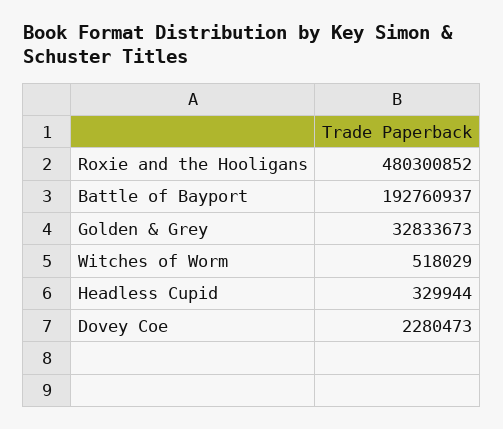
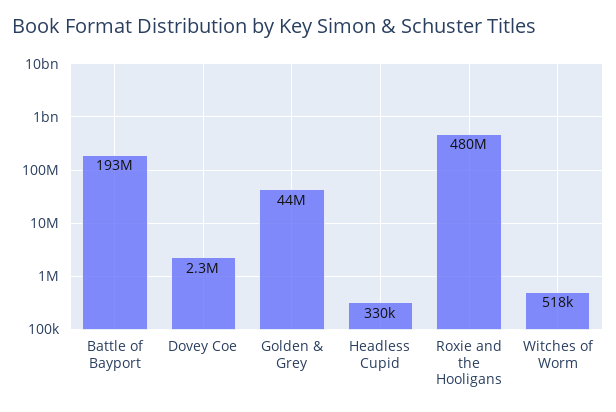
Golden & Grey: 32833673 -> 44000000

